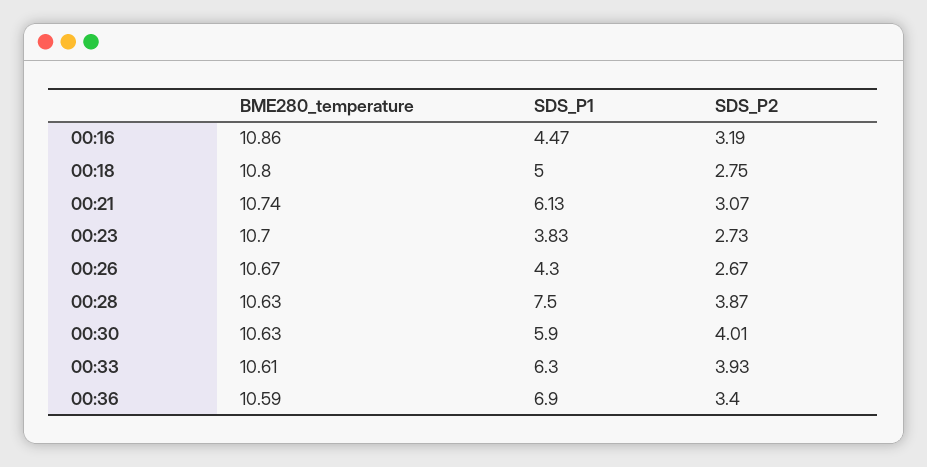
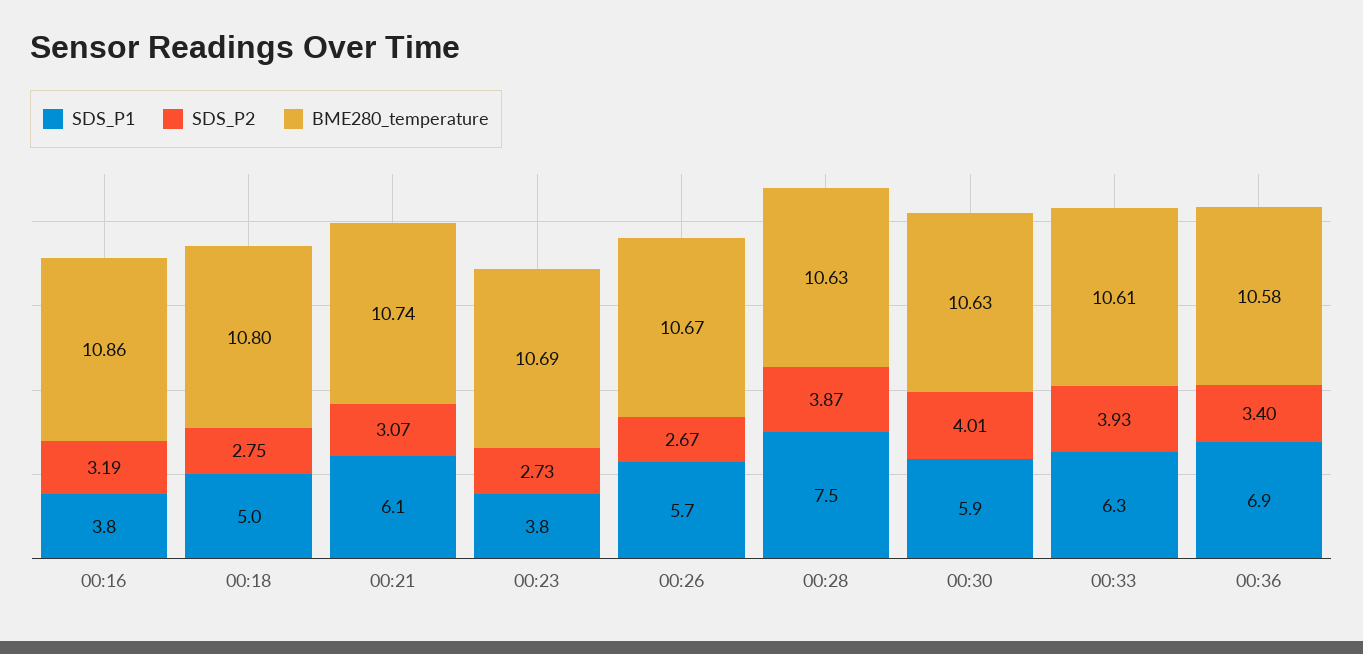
SDS_P1, 00:16: 4.47 -> 3.8
BME280_temperature, 00:23: 10.7 -> 10.69
SDS_P1, 00:26: 4.3 -> 5.7
BME280_temperature, 00:36: 10.59 -> 10.58

